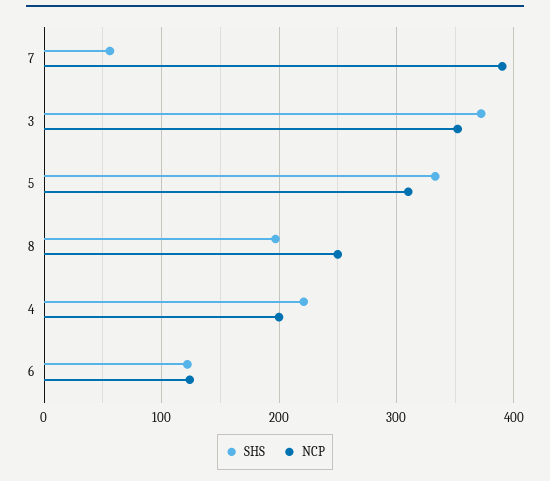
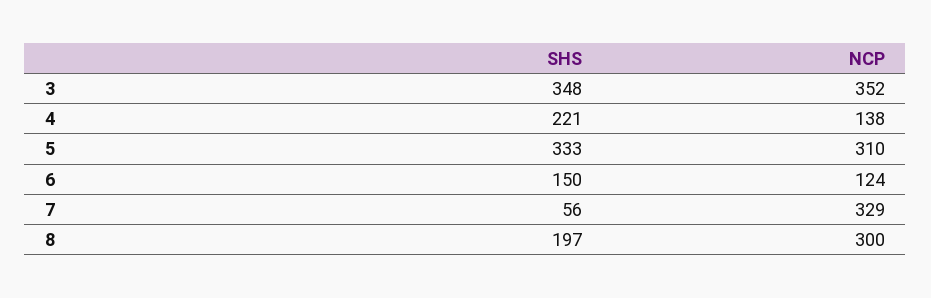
NCP, 7: 390 -> 329
SHS, 3: 370 -> 348
NCP, 8: 250 -> 300
NCP, 4: 200 -> 138
SHS, 6: 120 -> 150

